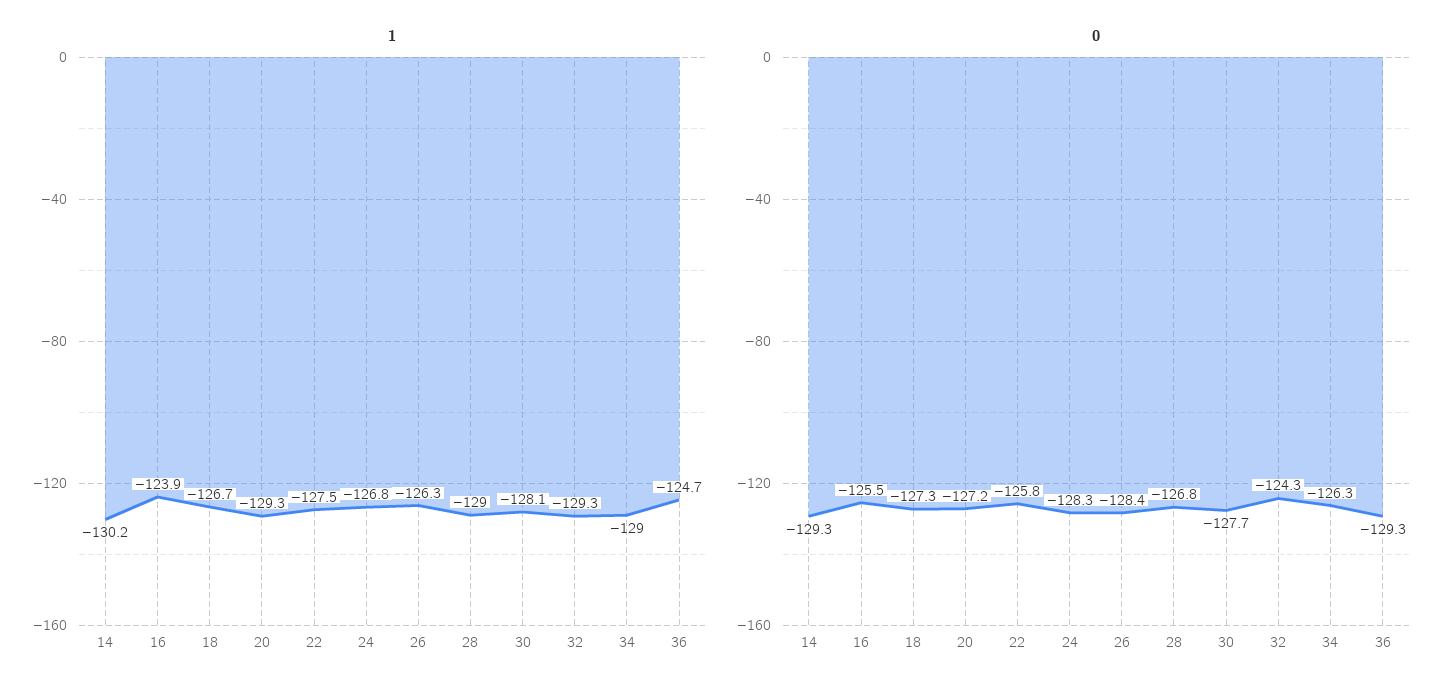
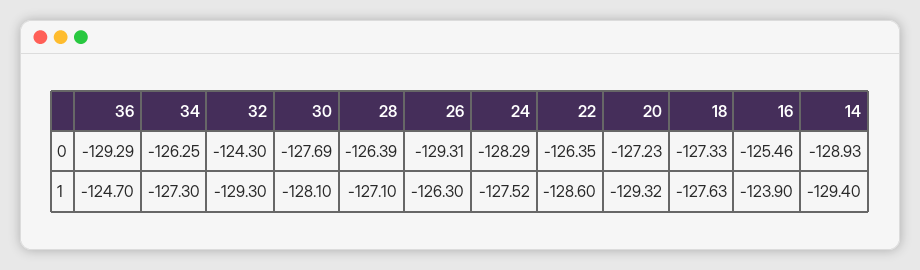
1, 14: -130.2 -> -129.4
1, 18: -126.7 -> -127.63
1, 22: -127.5 -> -128.6
1, 24: -126.8 -> -127.52
1, 28: -129 -> -127.1
1, 34: -129 -> -127.3
0, 14: -129.3 -> -128.93
0, 22: -125.8 -> -126.35
0, 26: -128.4 -> -129.31
0, 28: -126.8 -> -126.39

